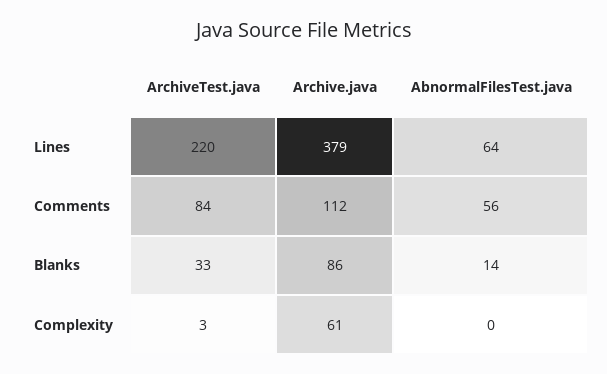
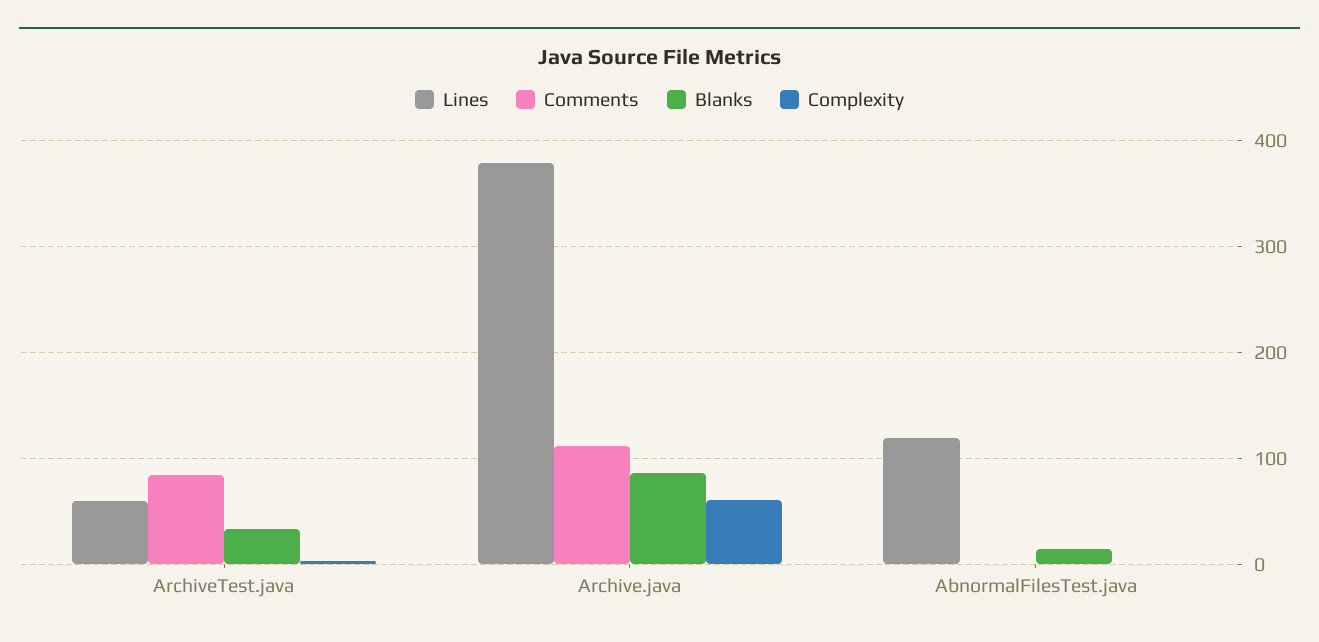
Lines, ArchiveTest.java: 220 -> 60
Lines, AbnormalFilesTest.java: 64 -> 120
Comments, AbnormalFilesTest.java: 56 -> 0

